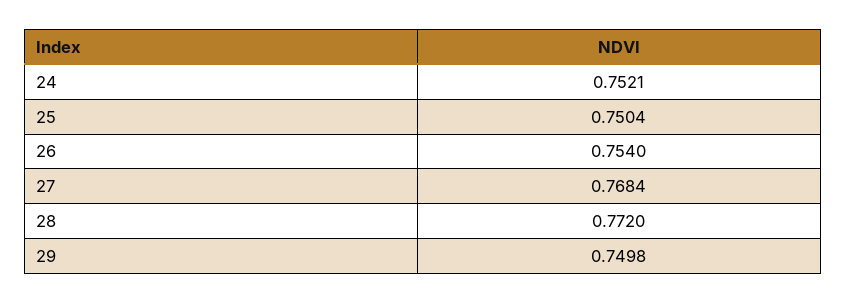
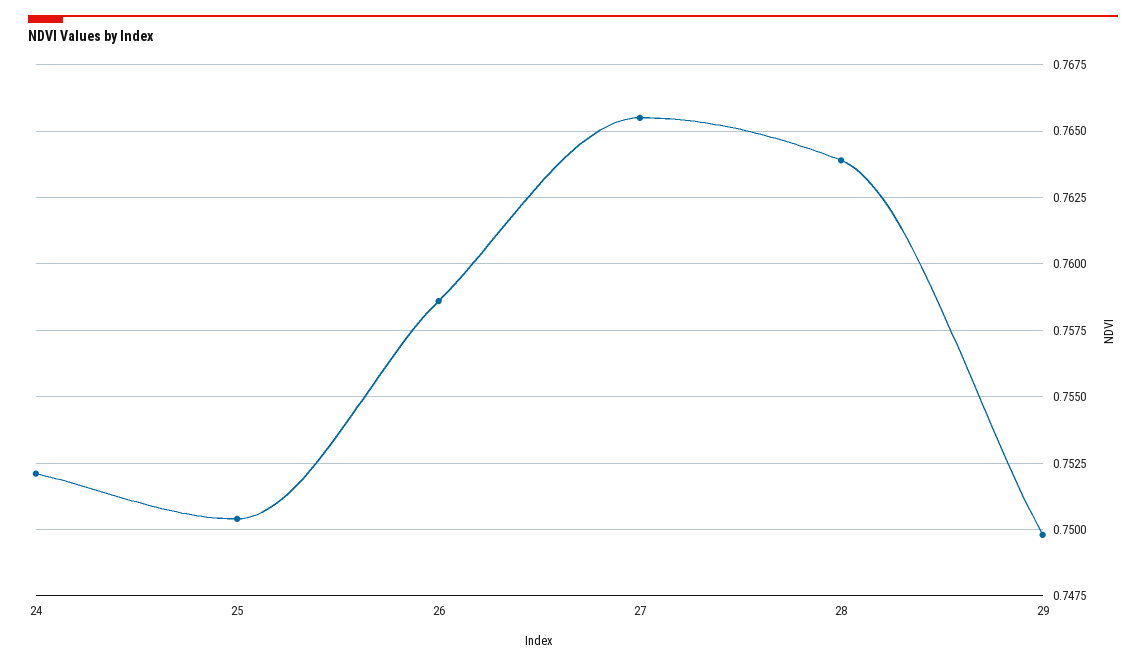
26: 0.754 -> 0.7585
27: 0.7684 -> 0.7655
28: 0.772 -> 0.764

